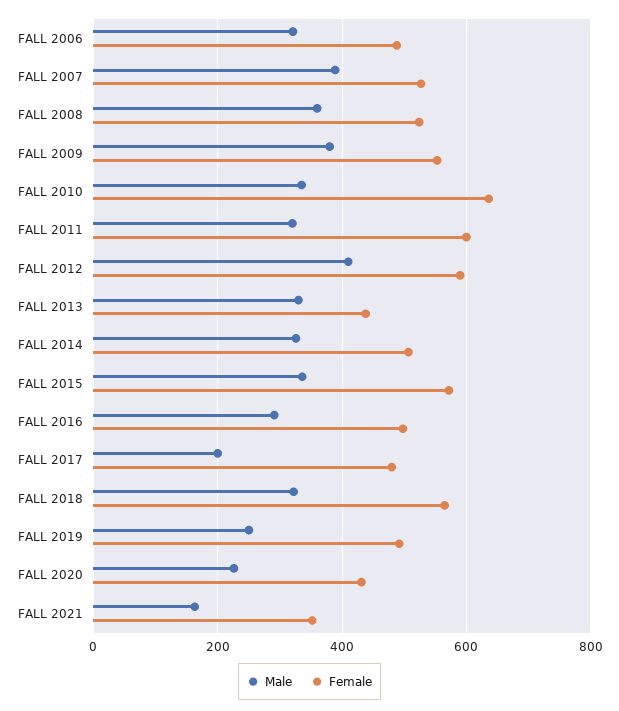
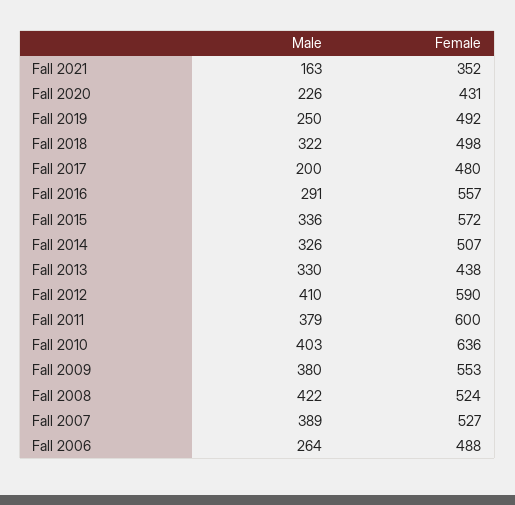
Male, FALL 2006: 320 -> 264
Male, FALL 2008: 360 -> 422
Male, FALL 2010: 340 -> 403
Male, FALL 2011: 320 -> 379
Female, FALL 2016: 500 -> 557
Female, FALL 2018: 560 -> 498

